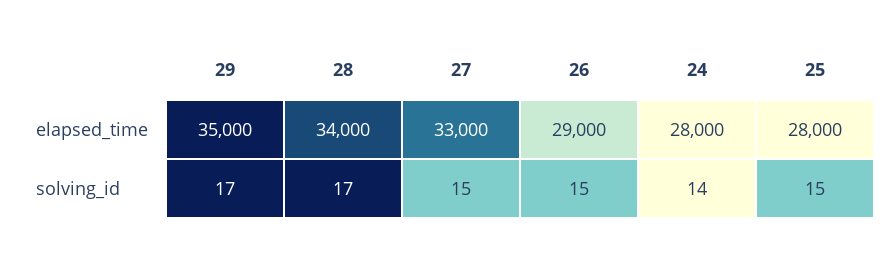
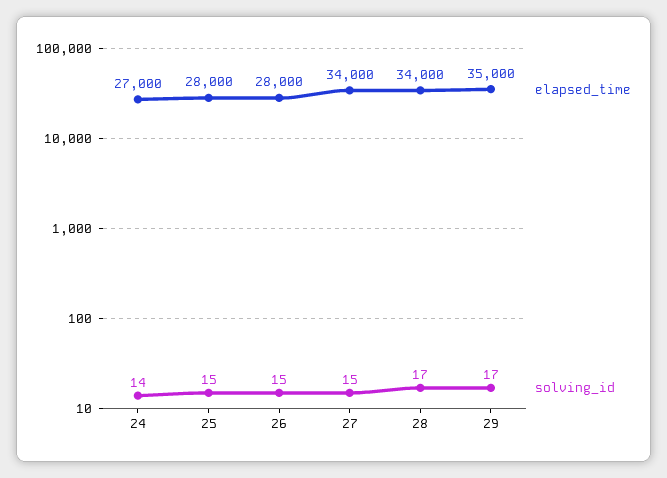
elapsed_time, 27: 33000 -> 34000
elapsed_time, 26: 29000 -> 28000
elapsed_time, 24: 28000 -> 27000

